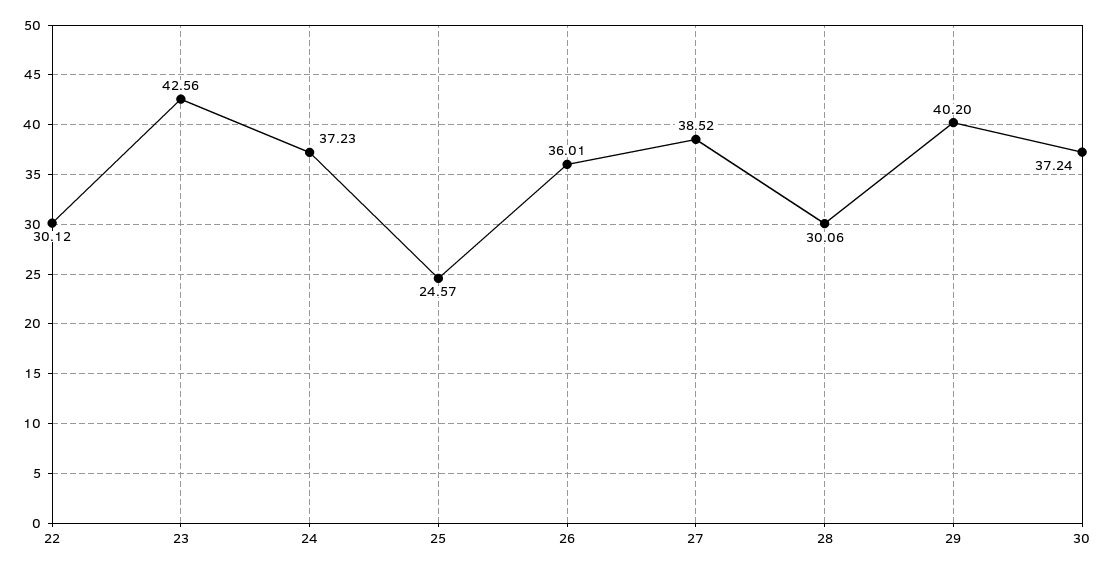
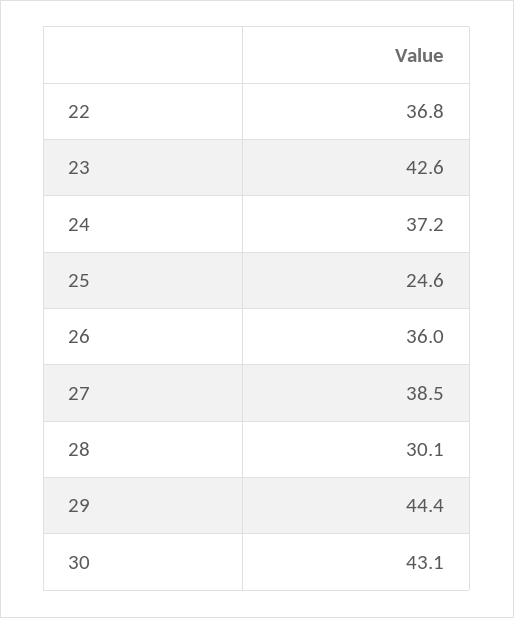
22: 30.12 -> 36.8
29: 40.2 -> 44.4
30: 37.24 -> 43.1

